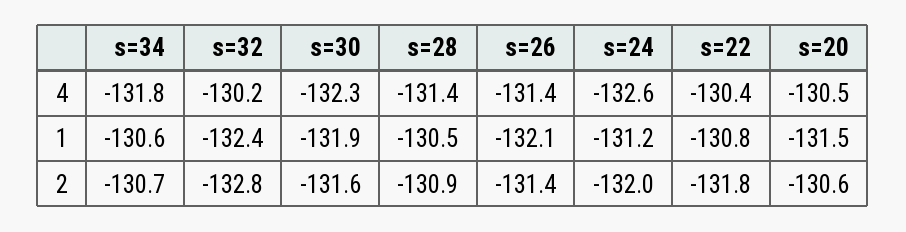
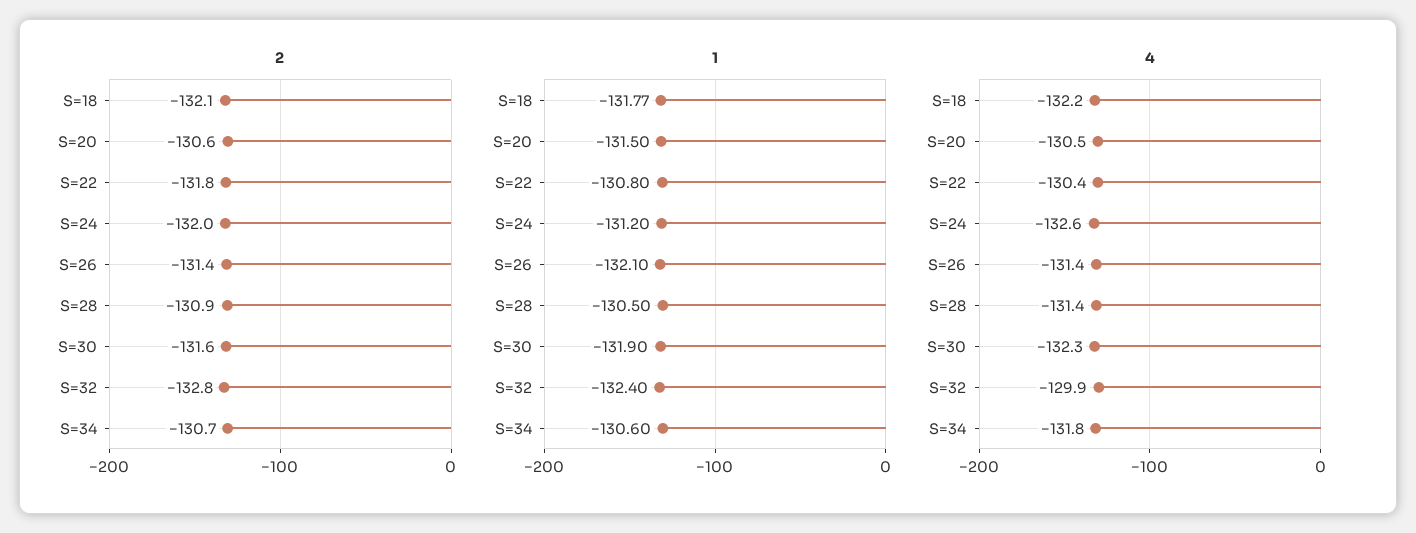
4, s=32: -130.2 -> -129.9
2, S=18: none -> -132.1
1, S=18: none -> -131.77
4, S=18: none -> -132.2

